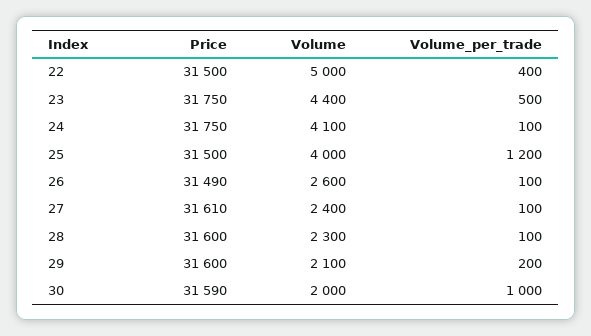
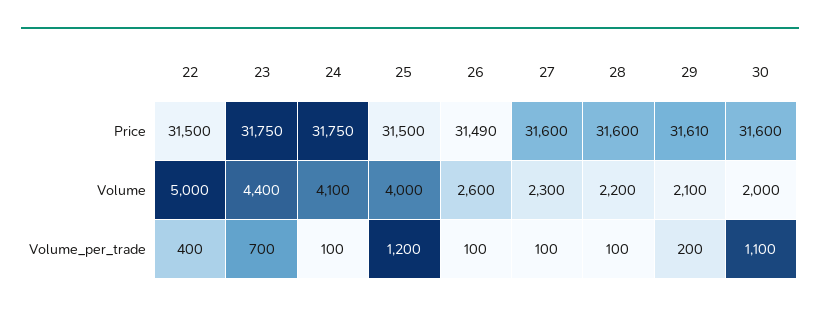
Volume_per_trade, 23: 500 -> 700
Price, 27: 31610 -> 31600
Volume, 27: 2400 -> 2300
Volume, 28: 2300 -> 2200
Price, 29: 31600 -> 31610
Price, 30: 31590 -> 31600
Volume_per_trade, 30: 1000 -> 1100

